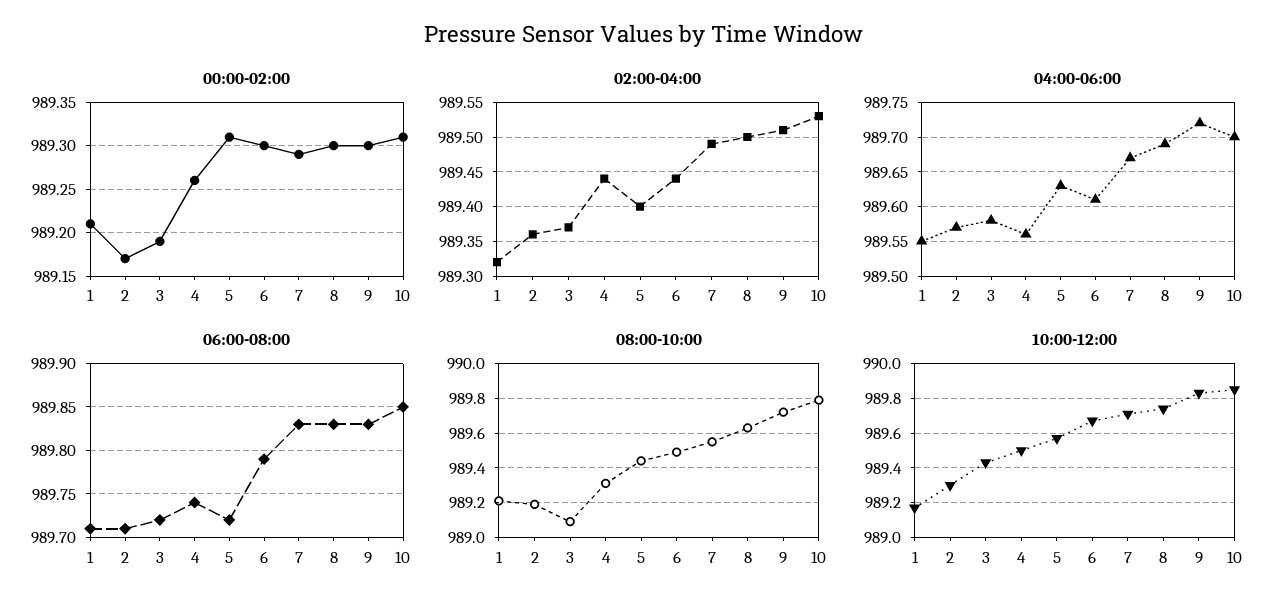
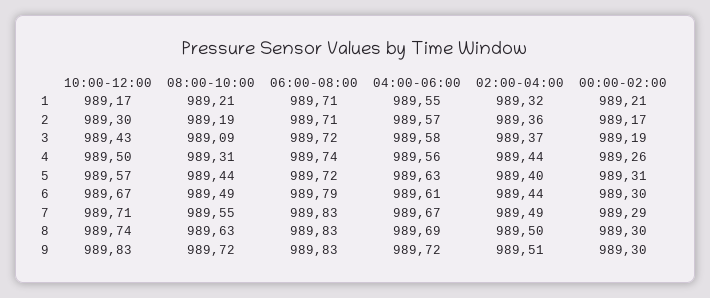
00:00-02:00, 10: 989.31 -> none
02:00-04:00, 10: 989.53 -> none
04:00-06:00, 10: 989.7 -> none
06:00-08:00, 10: 989.85 -> none
08:00-10:00, 10: 989.8 -> none
10:00-12:00, 10: 989.85 -> none

